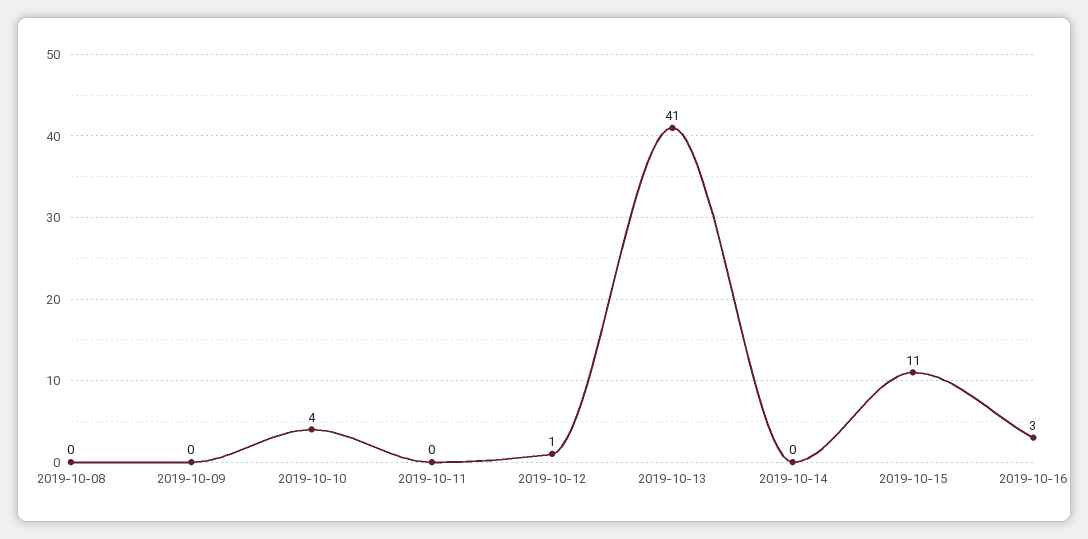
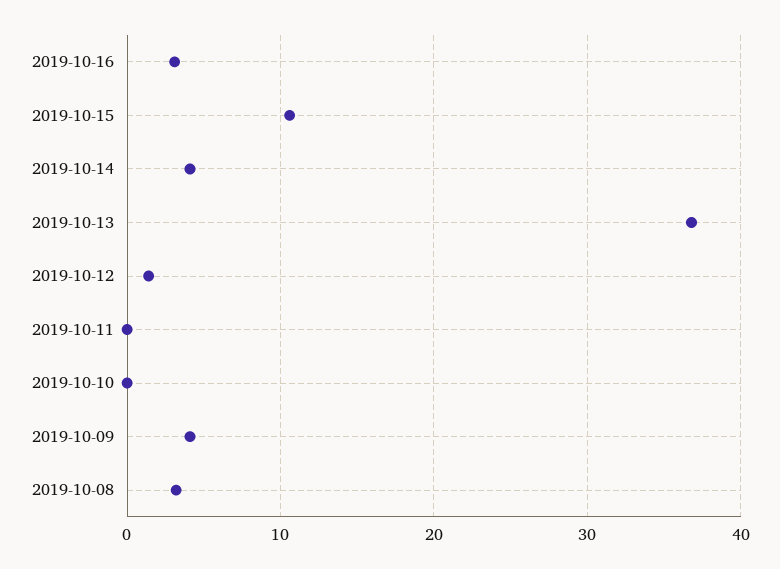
2019-10-08: 0 -> 3
2019-10-09: 0 -> 4
2019-10-10: 4 -> 0
2019-10-13: 41 -> 37
2019-10-14: 0 -> 4

